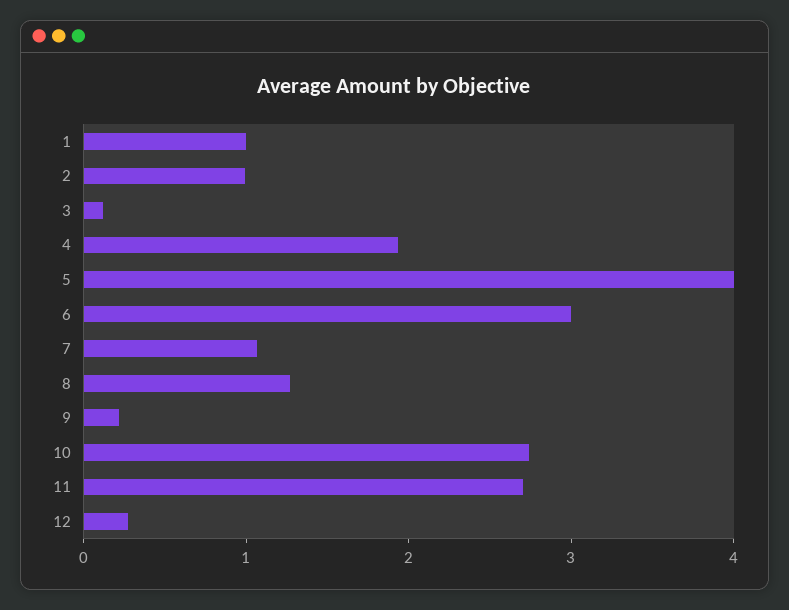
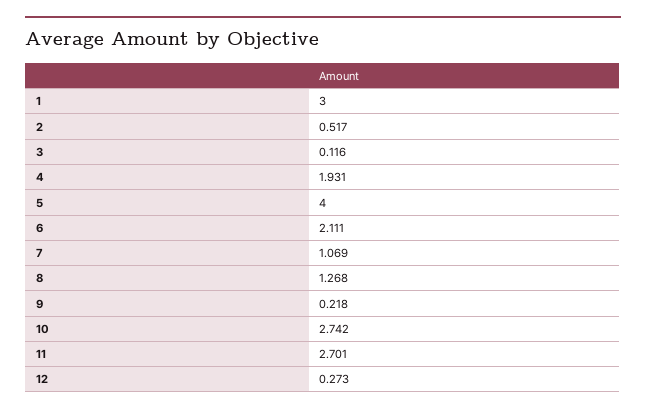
1: 1 -> 3
2: 1 -> 0.517
6: 3 -> 2.111

